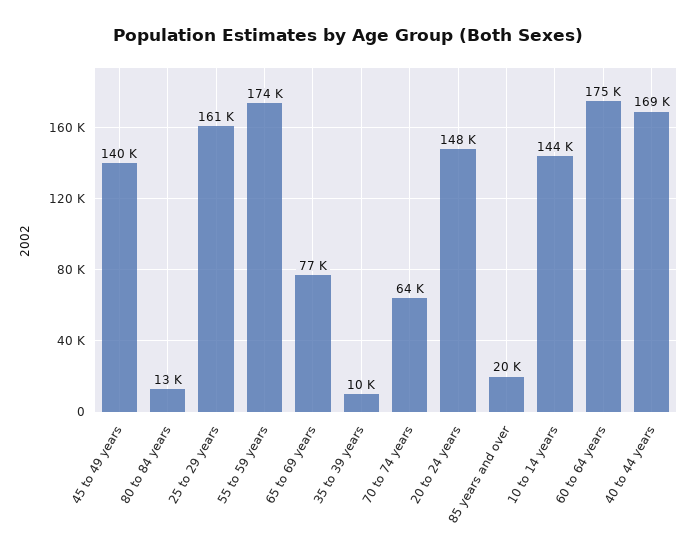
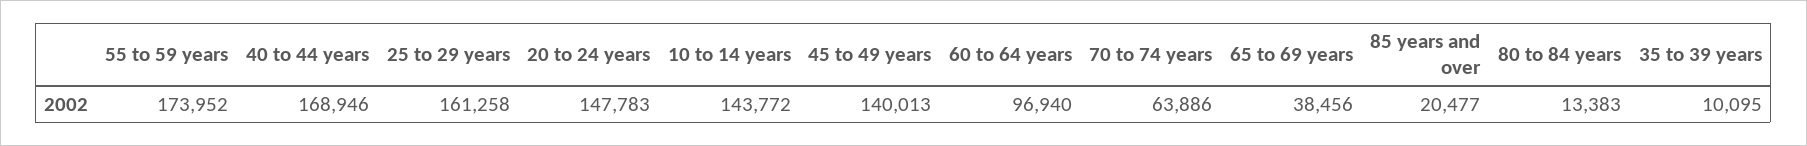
65 to 69 years: 77000 -> 38456
60 to 64 years: 175000 -> 96940

